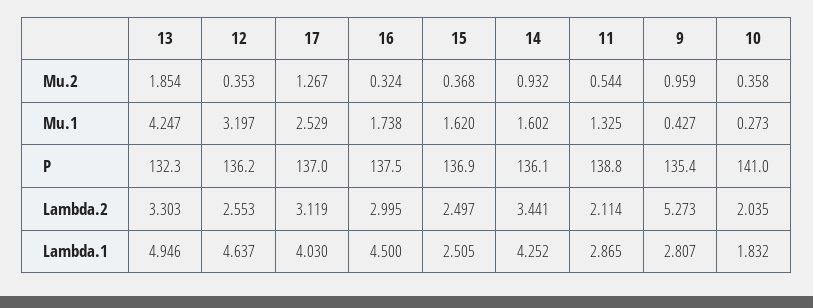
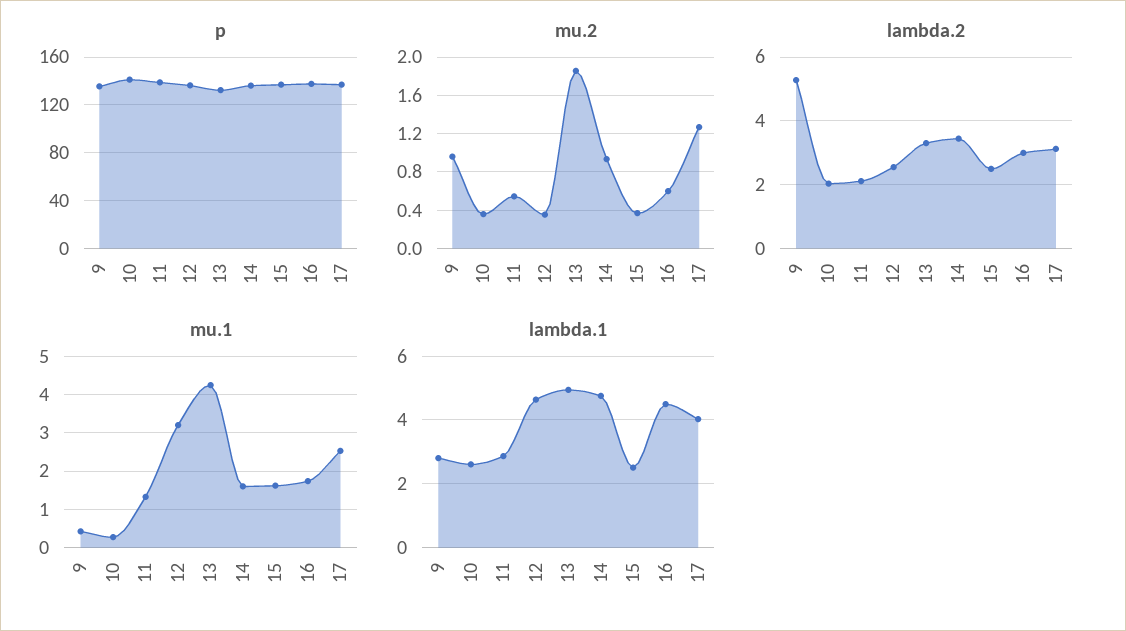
Mu.2, 16: 0.324 -> 0.6
Lambda.1, 14: 4.252 -> 4.8
Lambda.1, 10: 1.832 -> 2.6

